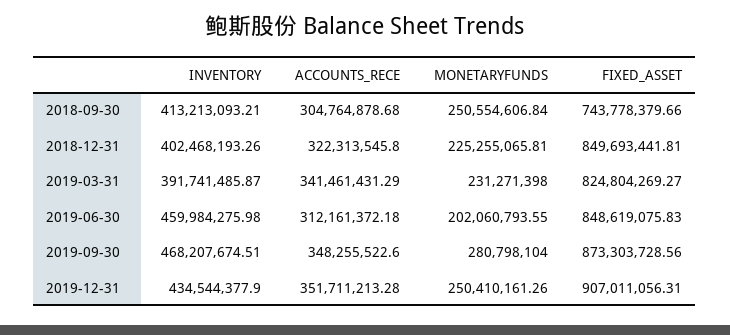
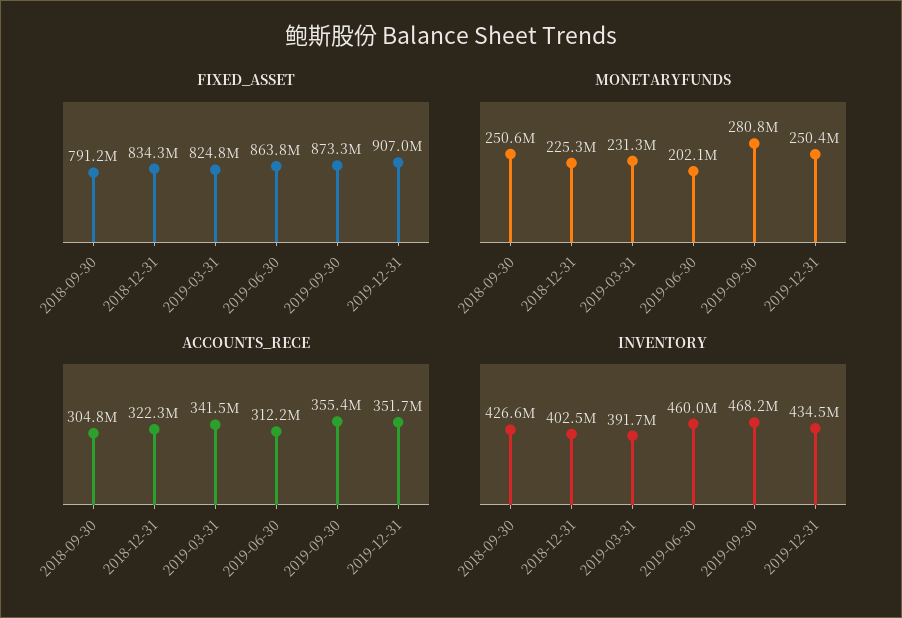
INVENTORY, 2018-09-30: 413213093.21 -> 426600000
FIXED_ASSET, 2018-09-30: 743778379.66 -> 791200000
FIXED_ASSET, 2018-12-31: 849693441.81 -> 834300000
FIXED_ASSET, 2019-06-30: 848619075.83 -> 863800000
ACCOUNTS_RECE, 2019-09-30: 348255522.6 -> 355400000

